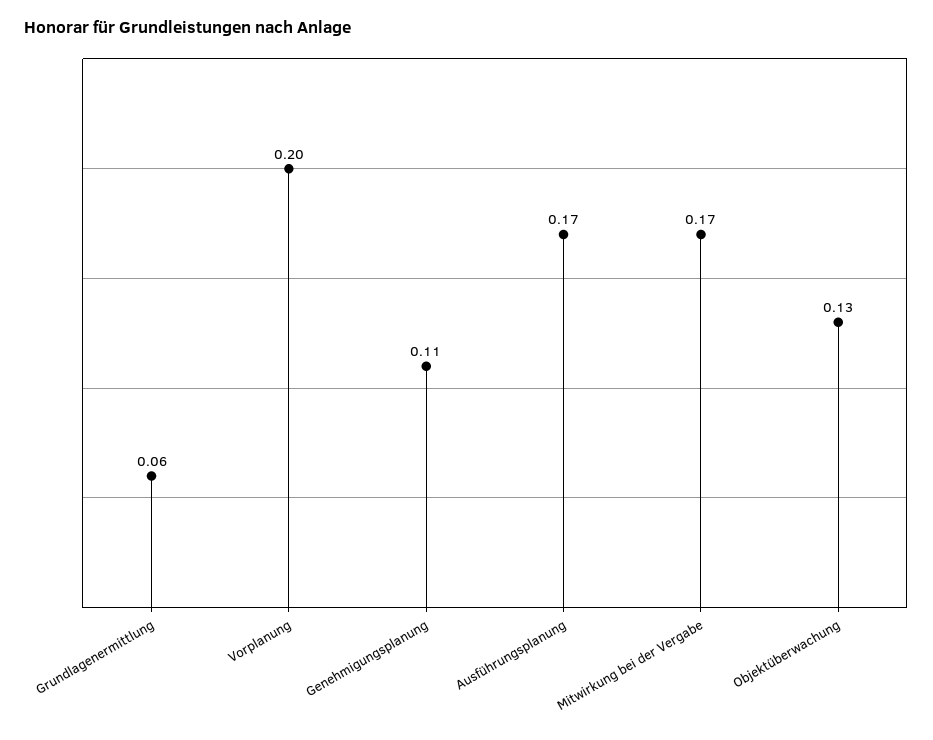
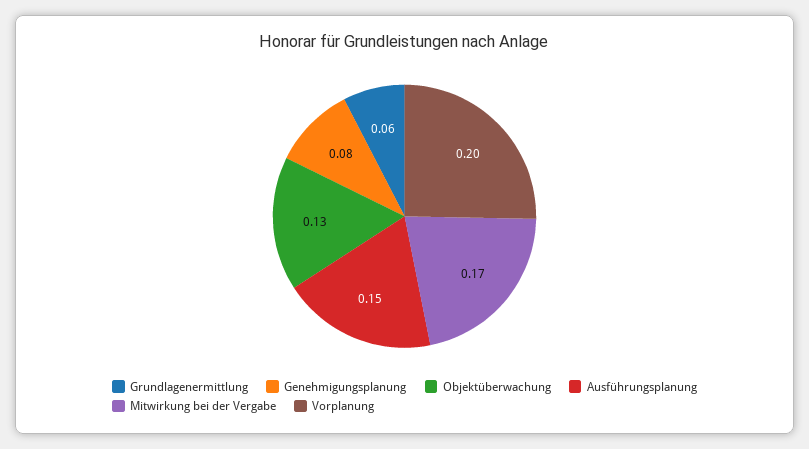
Genehmigungsplanung: 0.11 -> 0.08
Ausführungsplanung: 0.17 -> 0.15

